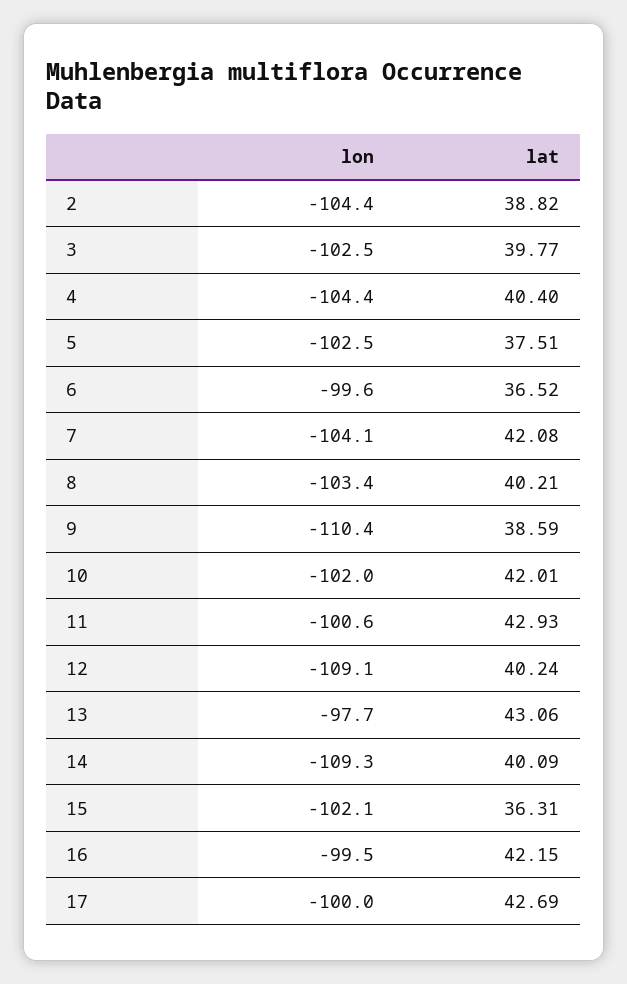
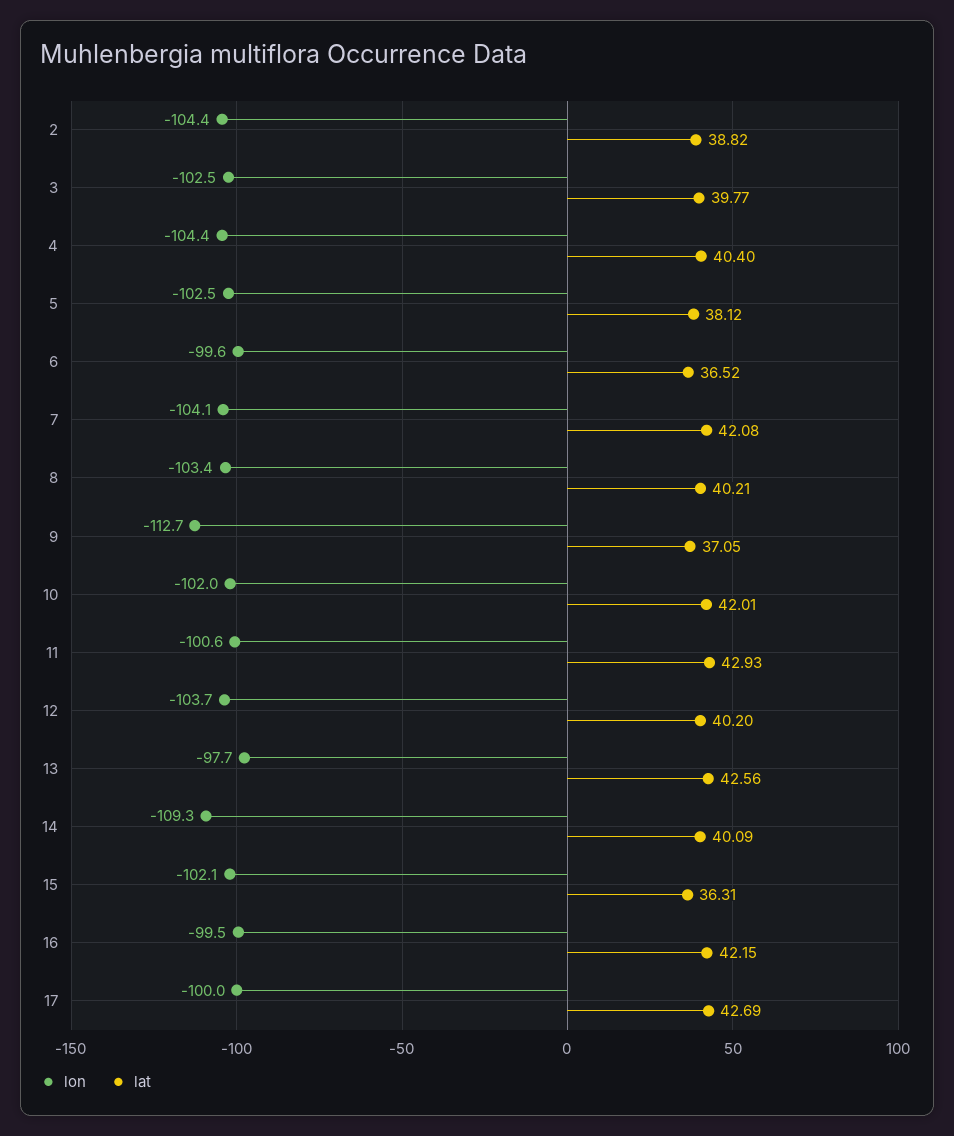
lat, 5: 37.51 -> 38.12
lon, 9: -110.4 -> -112.7
lat, 9: 38.59 -> 37.05
lon, 12: -109.1 -> -103.7
lat, 12: 40.24 -> 40.2
lat, 13: 43.06 -> 42.56

